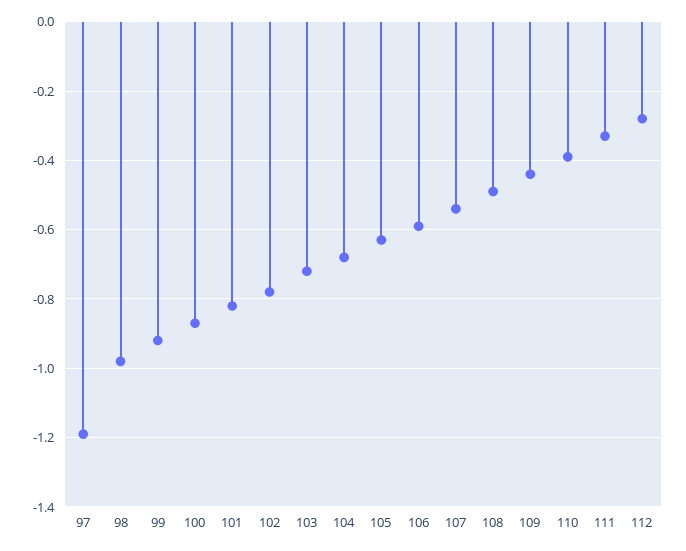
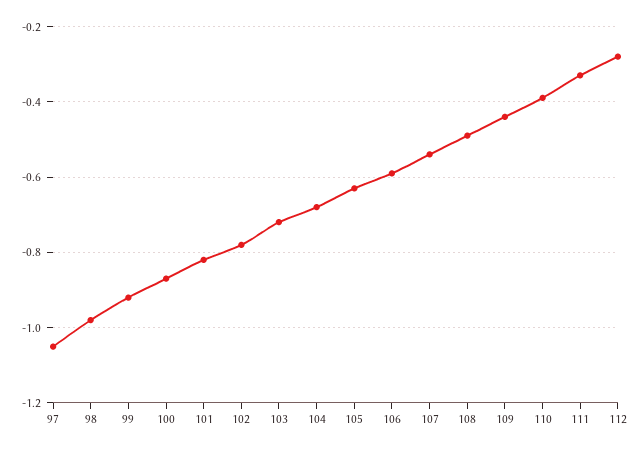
97: -1.2 -> -1.05

